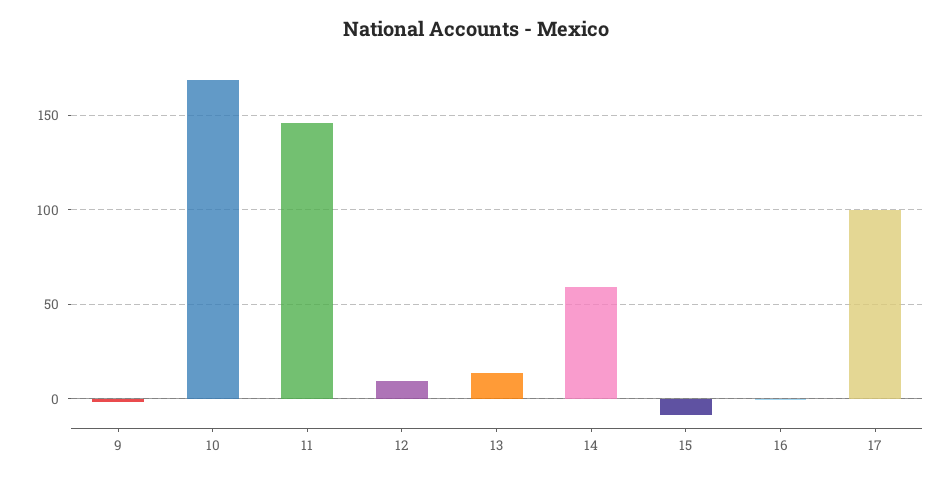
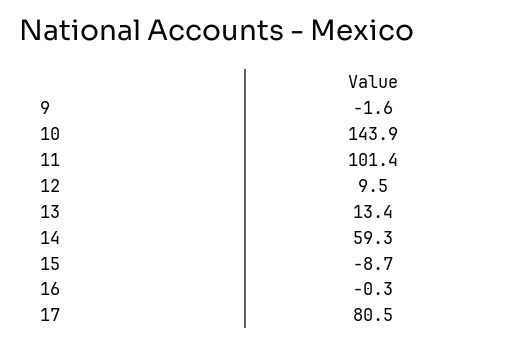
10: 170 -> 143.9
11: 145 -> 101.4
17: 100 -> 80.5

